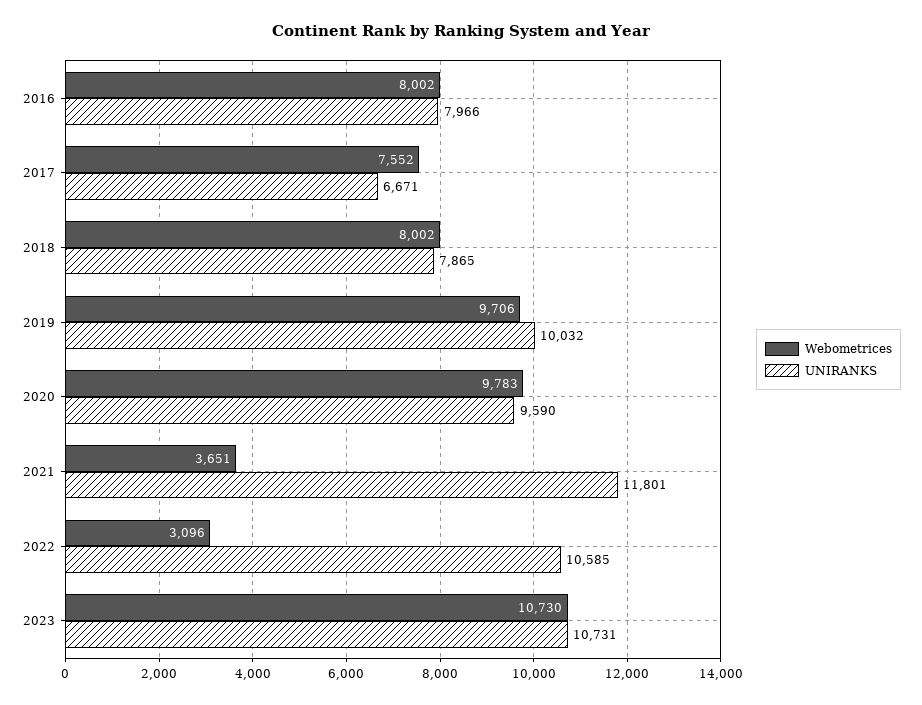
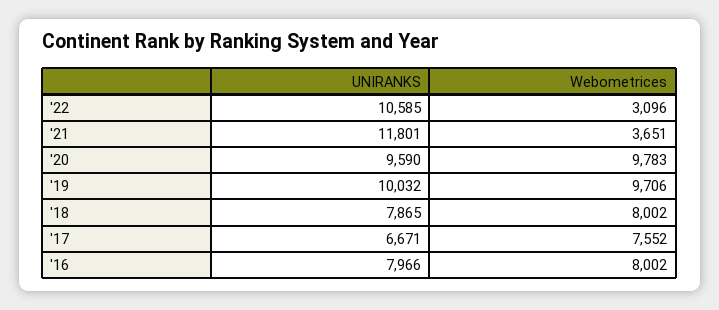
Webometrices, 2023: 10730 -> none
UNIRANKS, 2023: 10731 -> none

